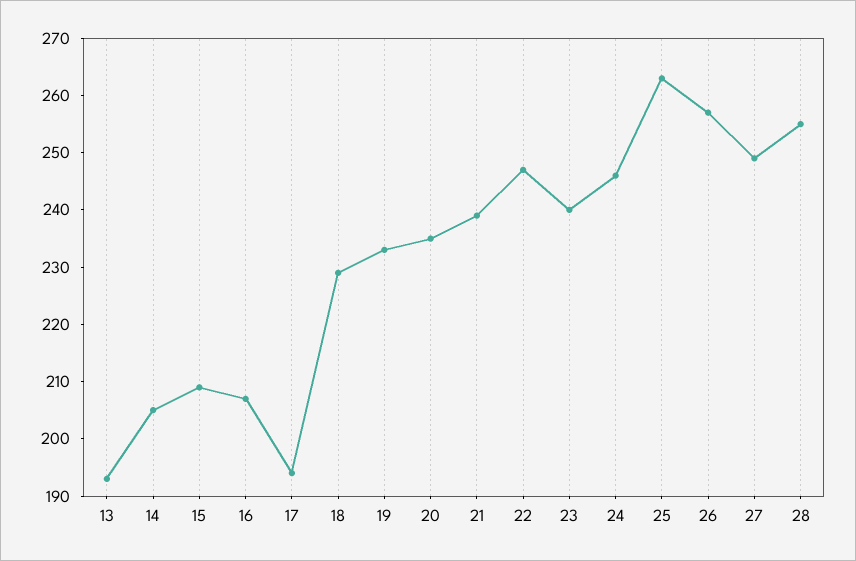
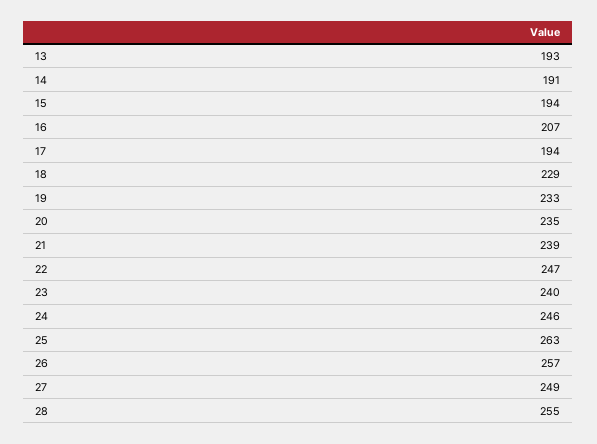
14: 205 -> 191
15: 210 -> 194

